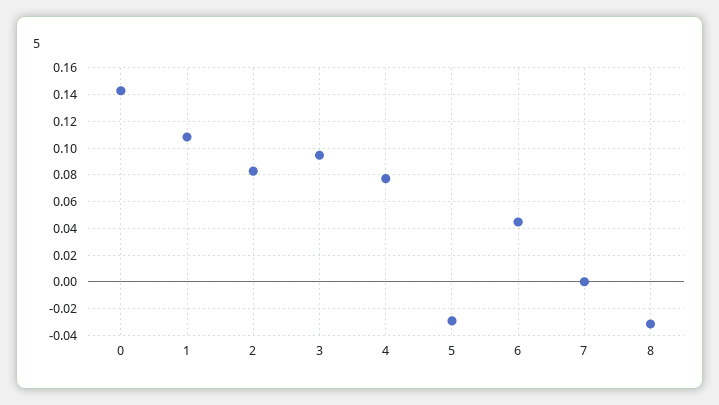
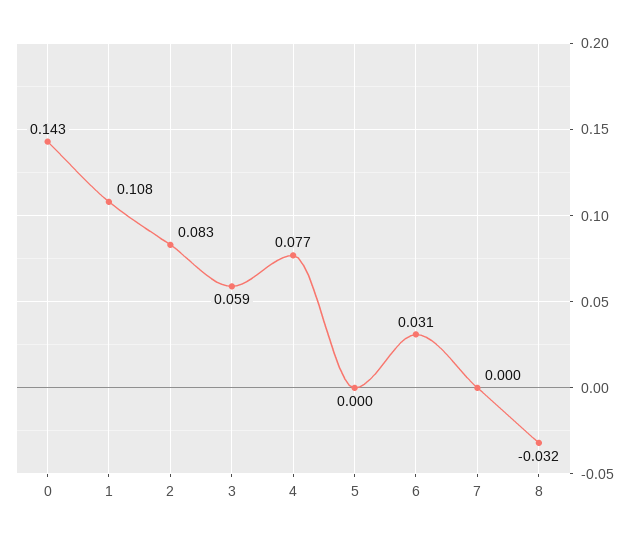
3: 0.095 -> 0.059
5: -0.03 -> 0
6: 0.045 -> 0.031

